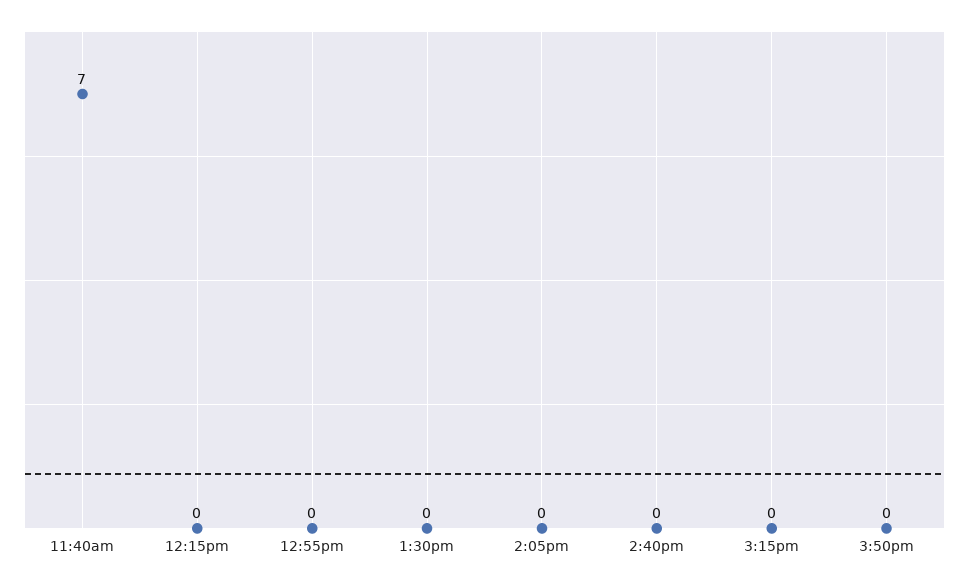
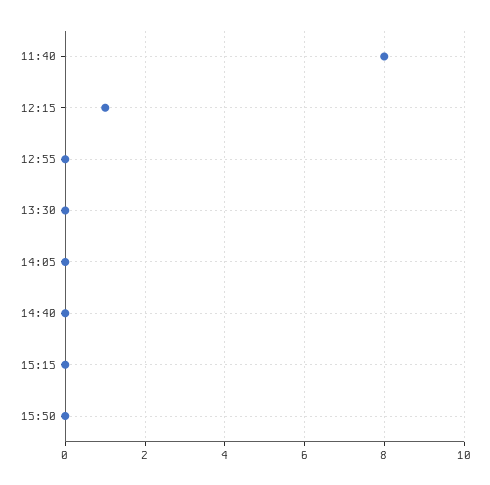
11:40am: 7 -> 8
12:15pm: 0 -> 1

